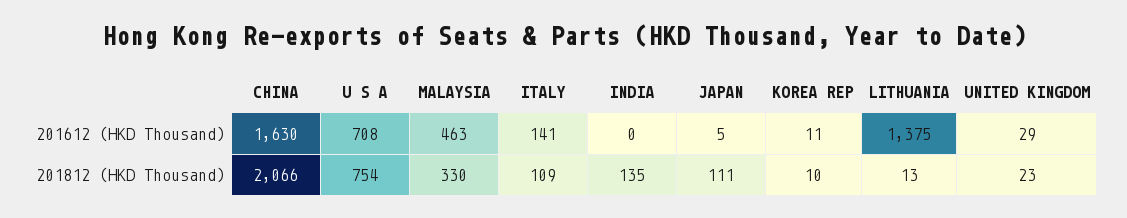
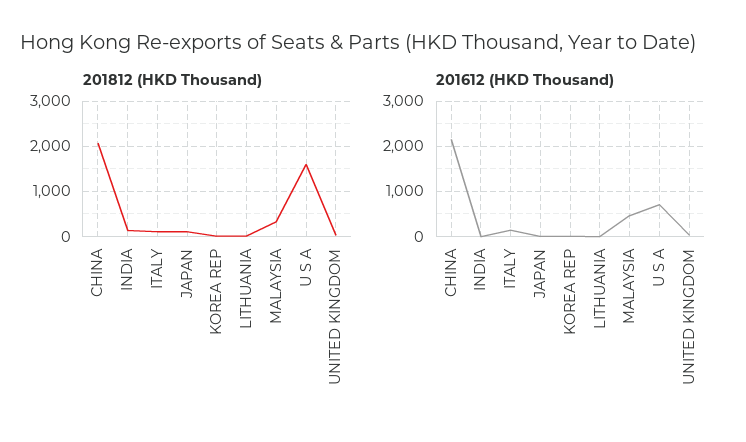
201612 (HKD Thousand), CHINA: 1630 -> 2200
201612 (HKD Thousand), LITHUANIA: 1375 -> 0
201812 (HKD Thousand), U S A: 754 -> 1600

